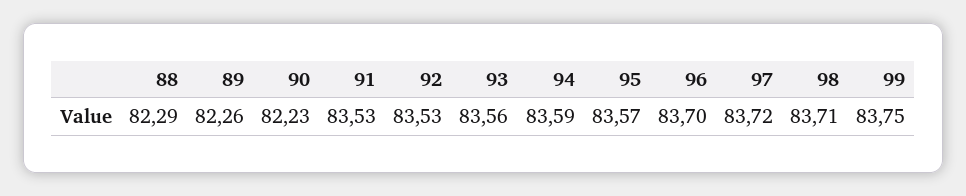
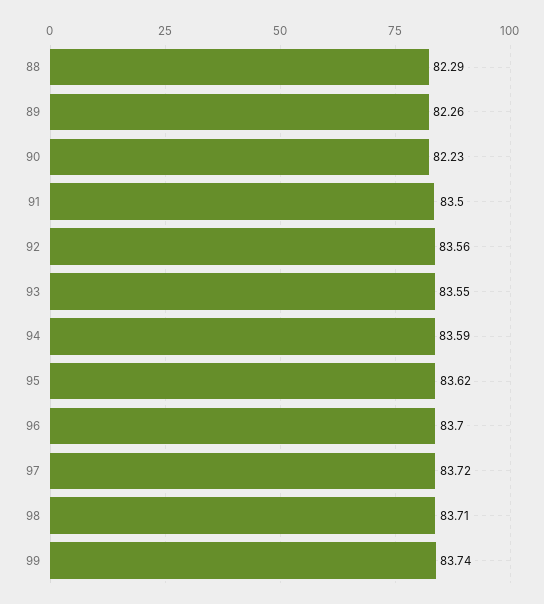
91: 83.53 -> 83.5
92: 83.53 -> 83.56
93: 83.56 -> 83.55
95: 83.57 -> 83.62
99: 83.75 -> 83.74

